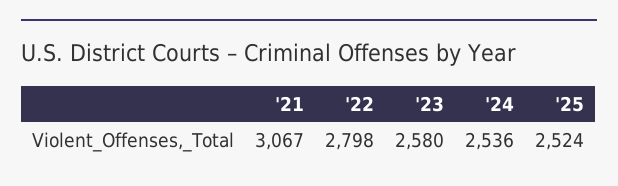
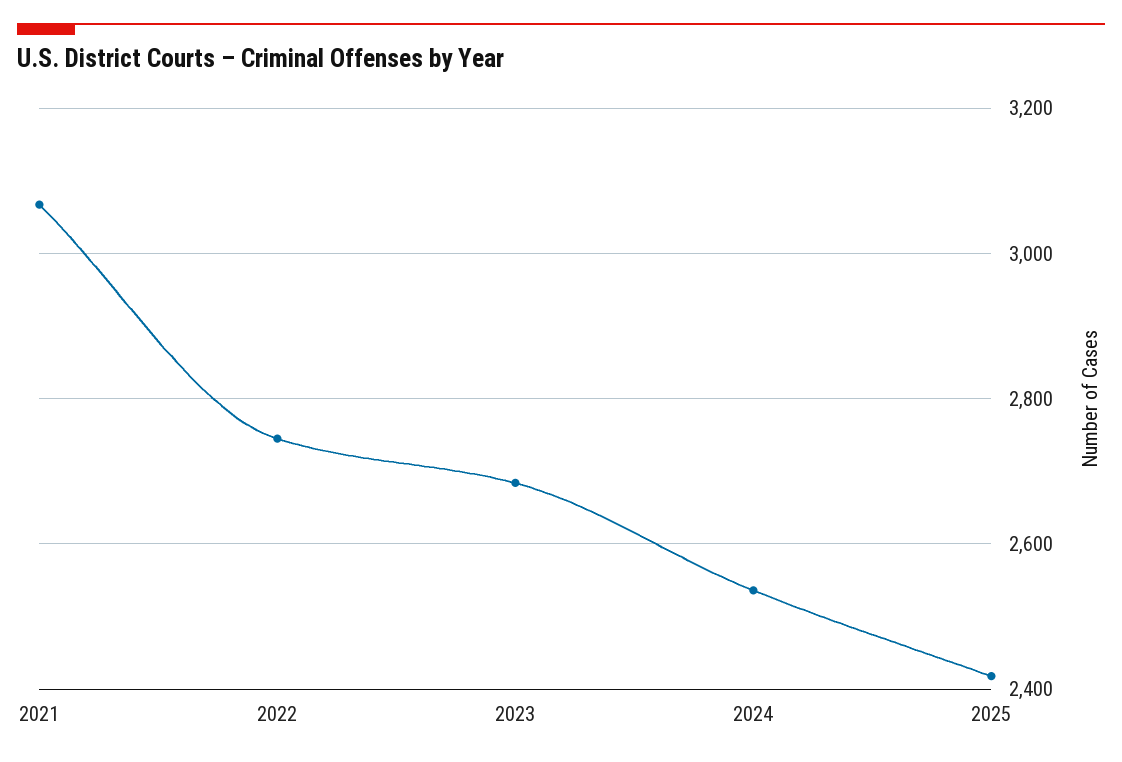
'22: 2798 -> 2740
'23: 2580 -> 2680
'25: 2524 -> 2420

